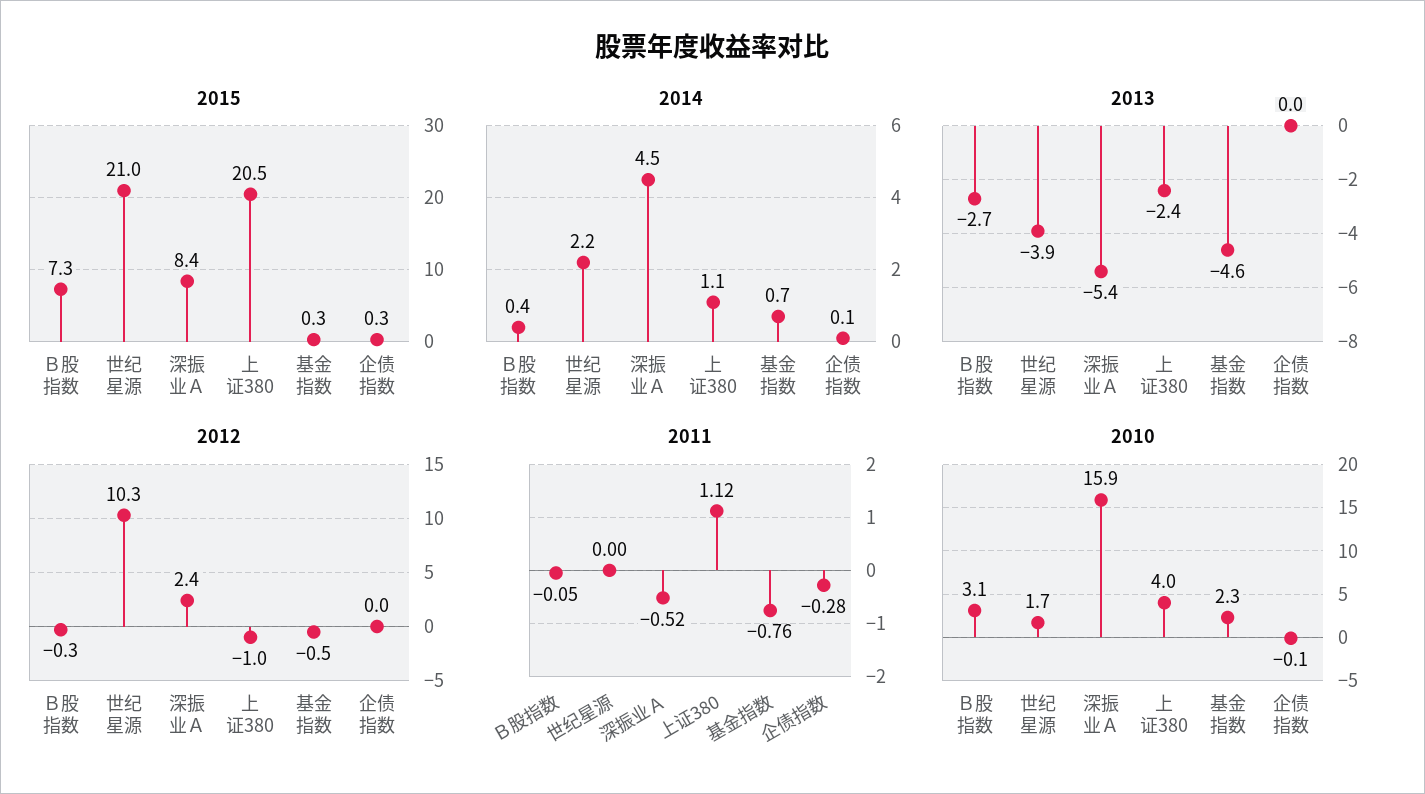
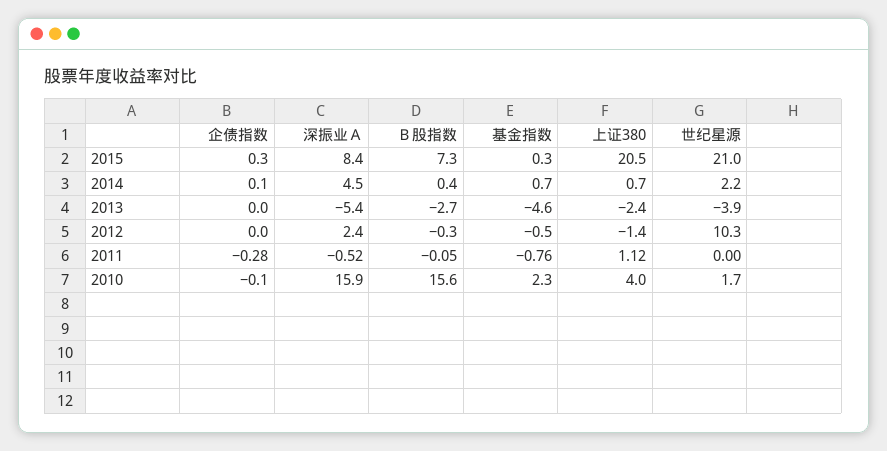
2014, 上证380: 1.1 -> 0.7
2012, 上证380: -1 -> -1.4
2010, Ｂ股指数: 3.1 -> 15.6

